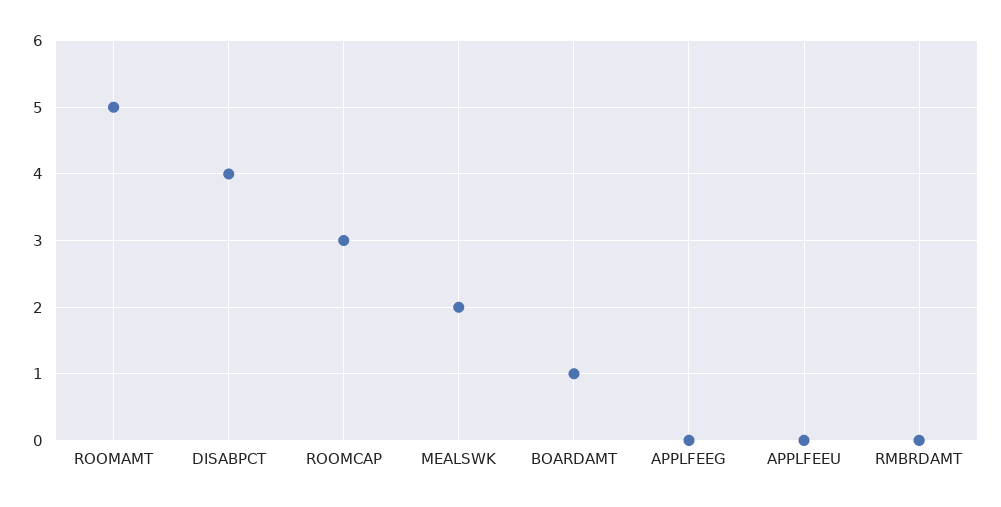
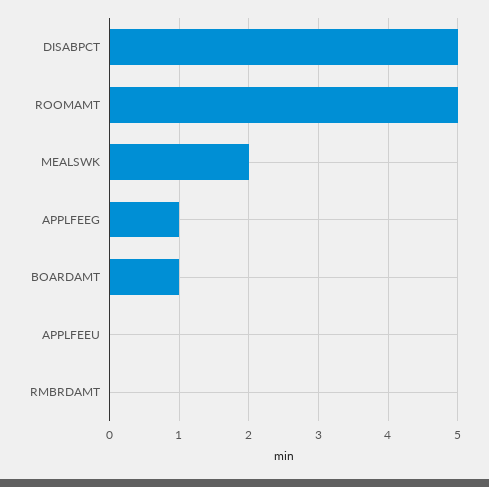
DISABPCT: 4 -> 5
ROOMCAP: 3 -> none
APPLFEEG: 0 -> 1

